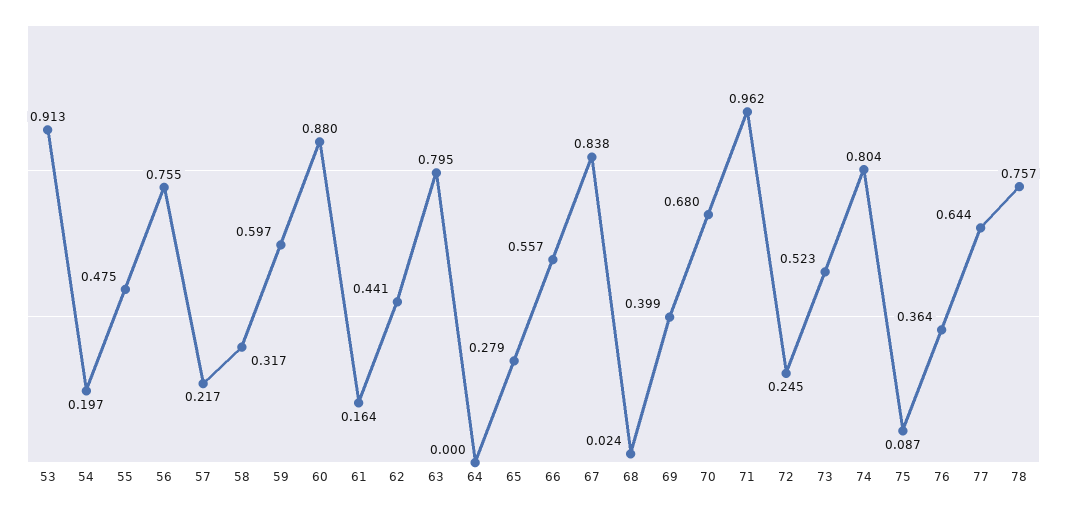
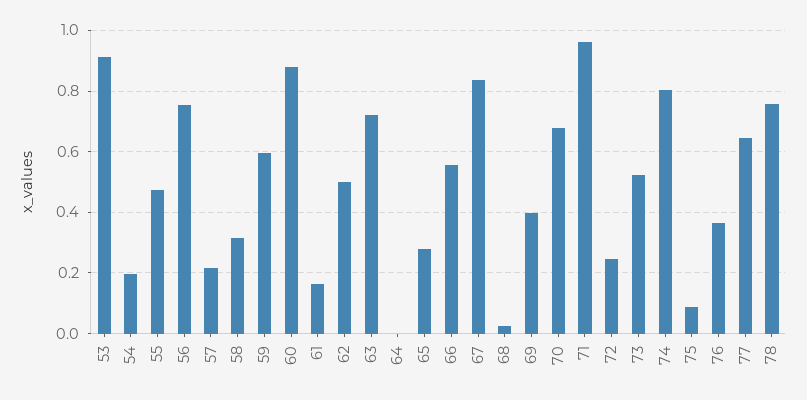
62: 0.441 -> 0.5
63: 0.795 -> 0.72

